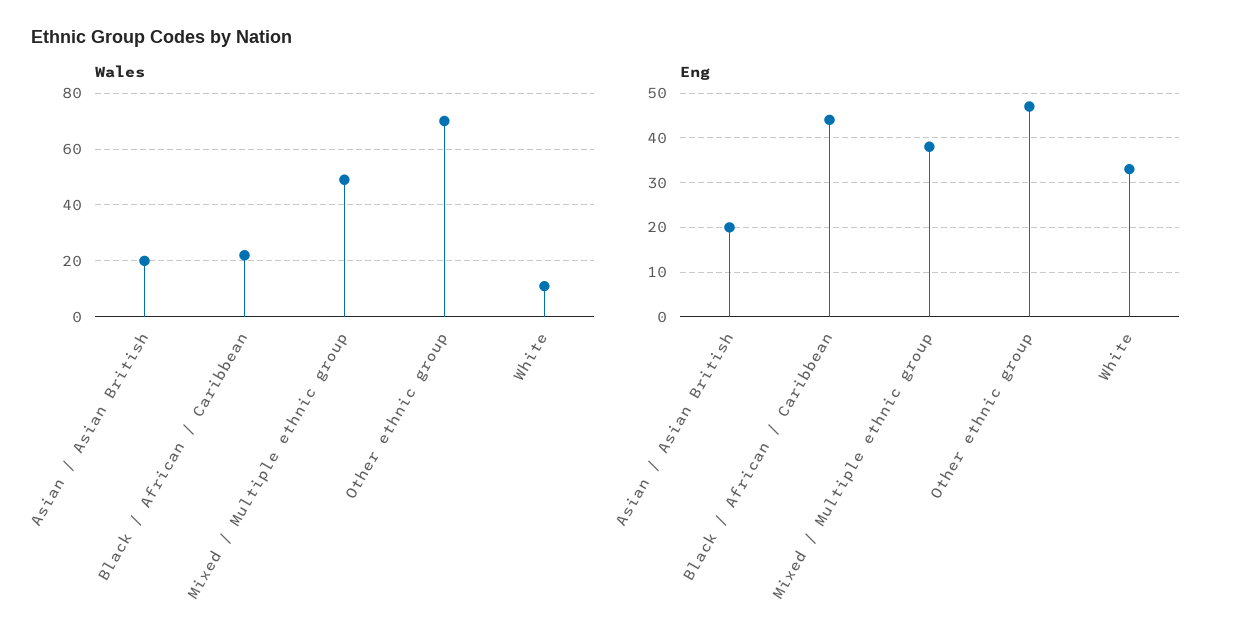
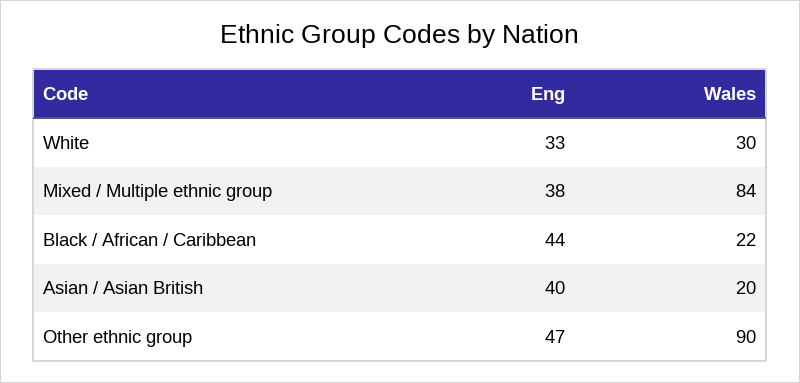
Wales, Mixed / Multiple ethnic group: 50 -> 84
Wales, Other ethnic group: 70 -> 90
Wales, White: 10 -> 30
Eng, Asian / Asian British: 20 -> 40

